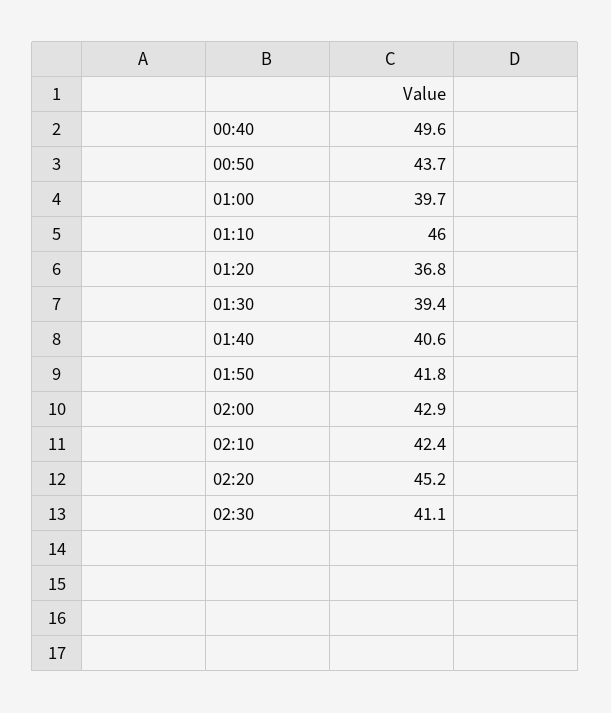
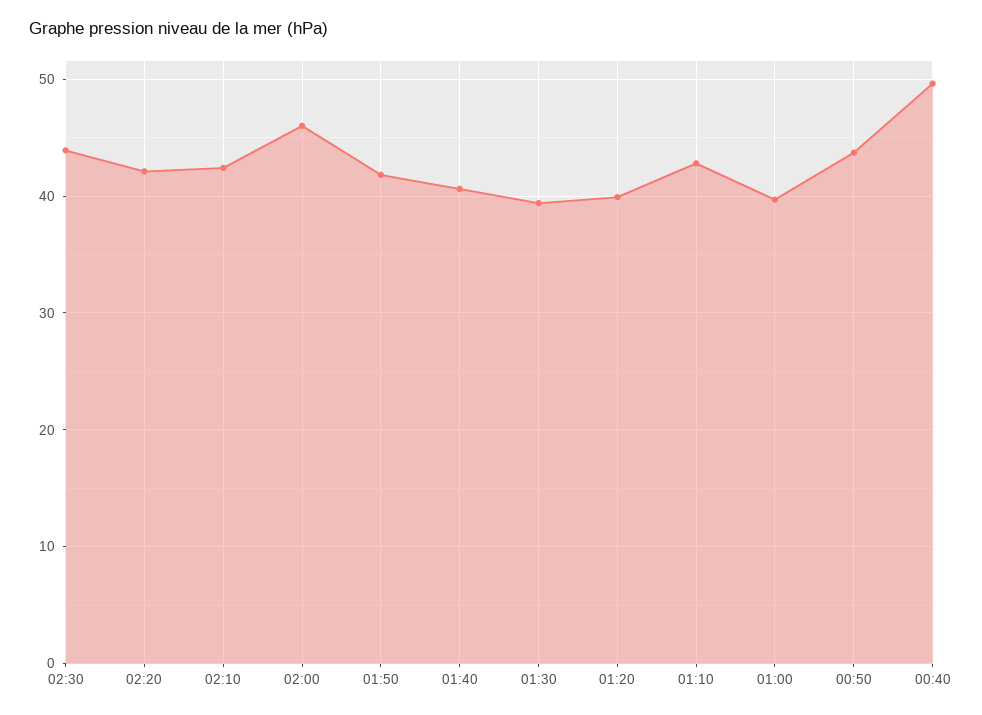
01:10: 46 -> 43
01:20: 36.8 -> 40
02:00: 42.9 -> 46
02:20: 45.2 -> 42
02:30: 41.1 -> 44

